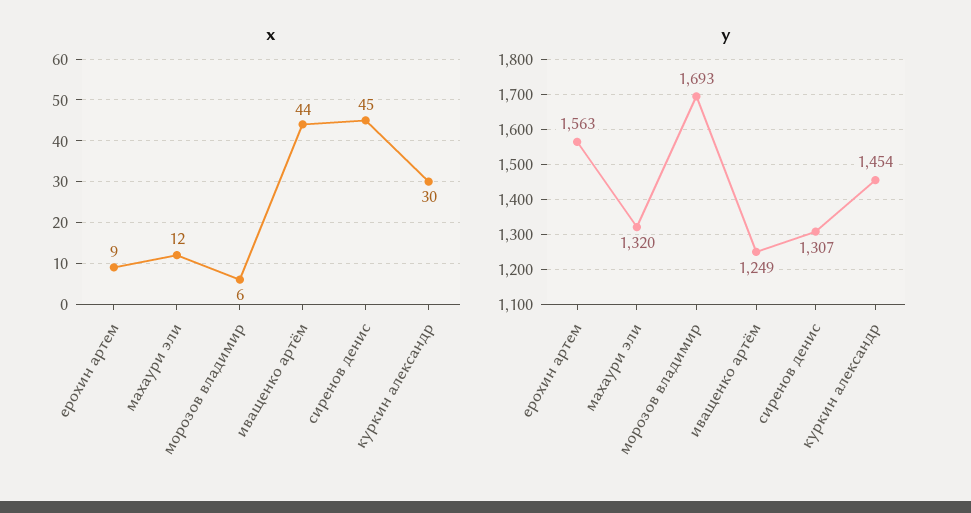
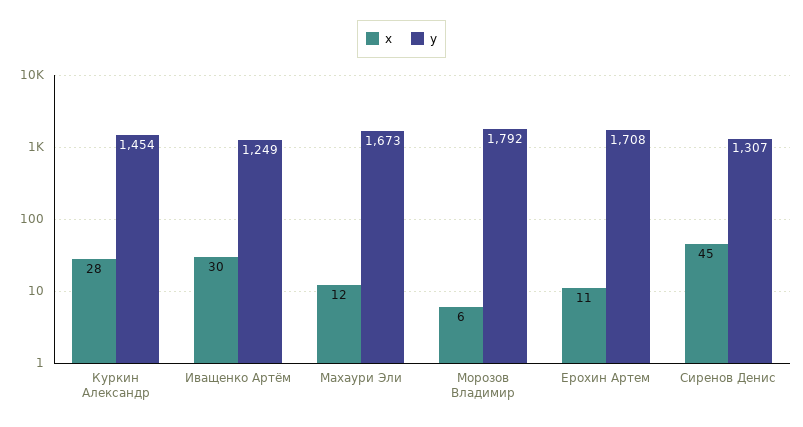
x, ерохин артем: 9 -> 11
x, иващенко артём: 44 -> 30
x, куркин александр: 30 -> 28
y, ерохин артем: 1563 -> 1708
y, махаури эли: 1320 -> 1673
y, морозов владимир: 1693 -> 1792

